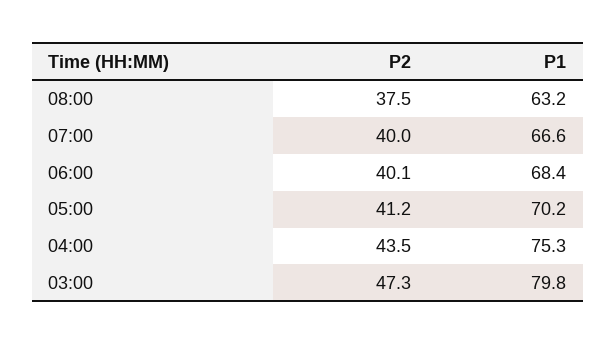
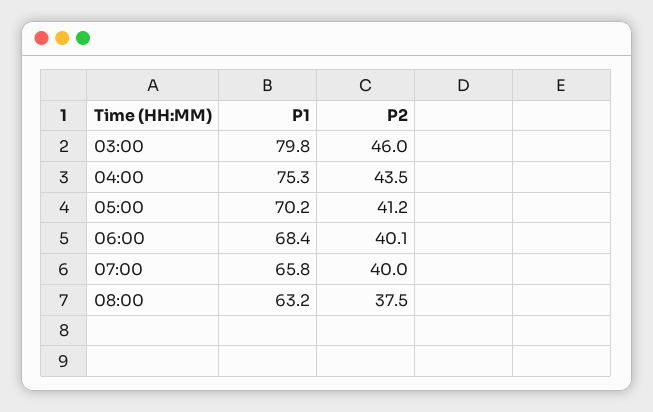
P1, 07:00: 66.6 -> 65.8
P2, 03:00: 47.3 -> 46

